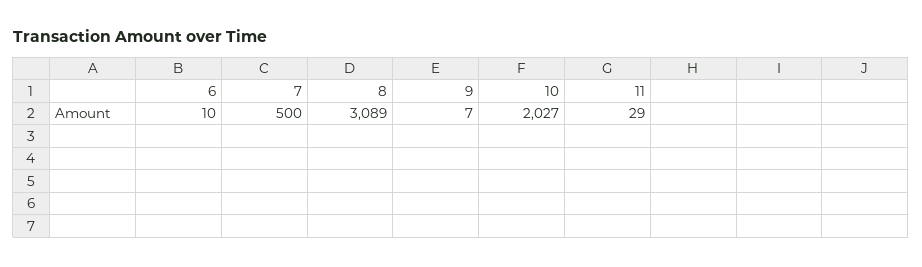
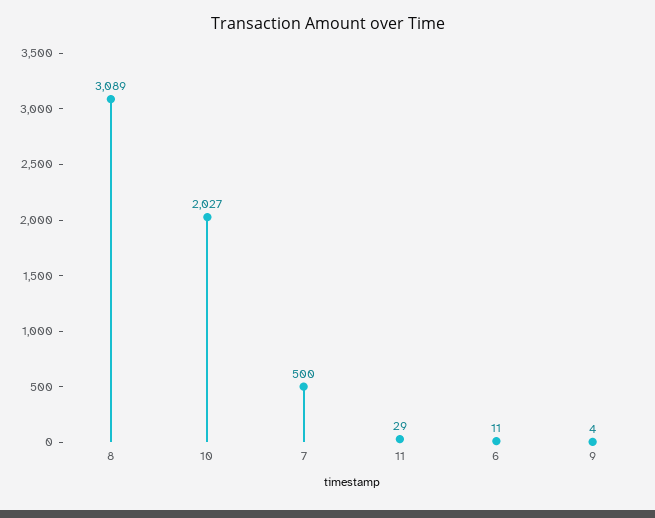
6: 10 -> 11
9: 7 -> 4

